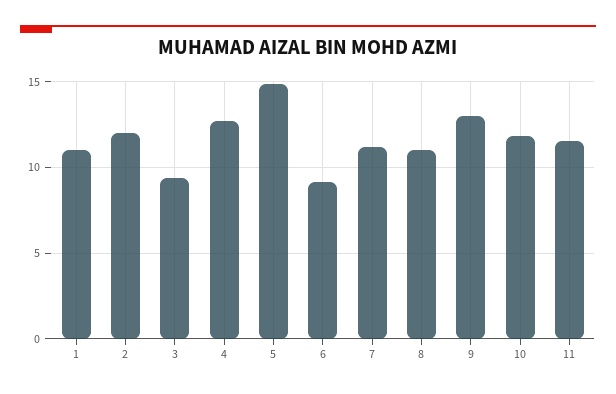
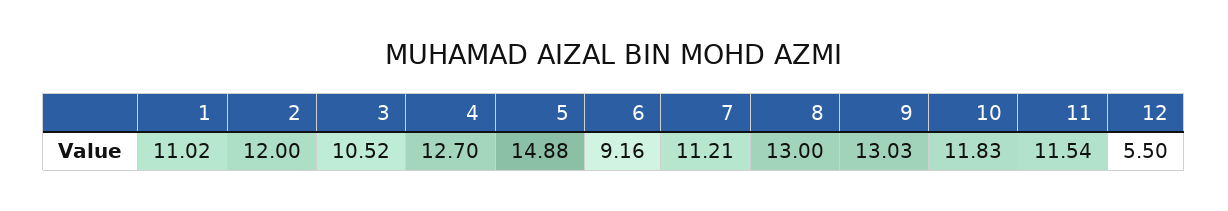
3: 9.5 -> 10.52
8: 11 -> 13
12: none -> 5.5

